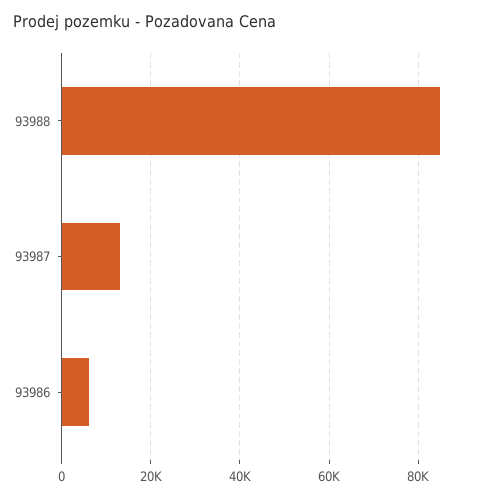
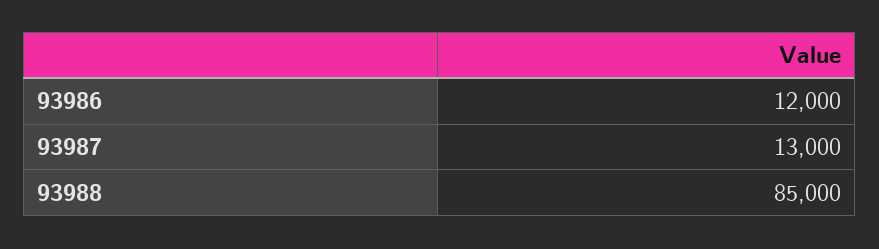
93986: 6000 -> 12000

